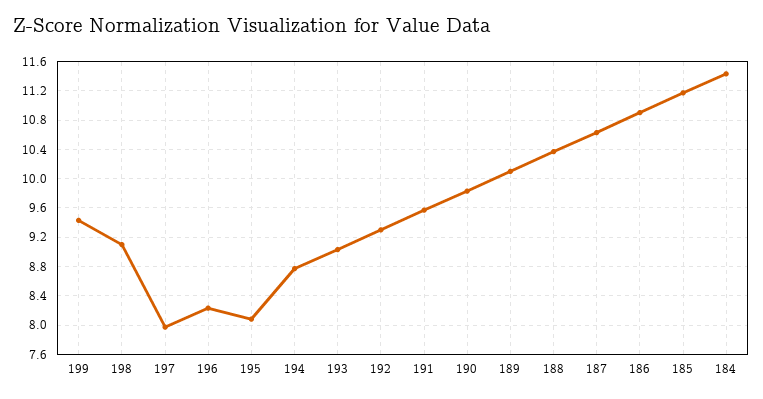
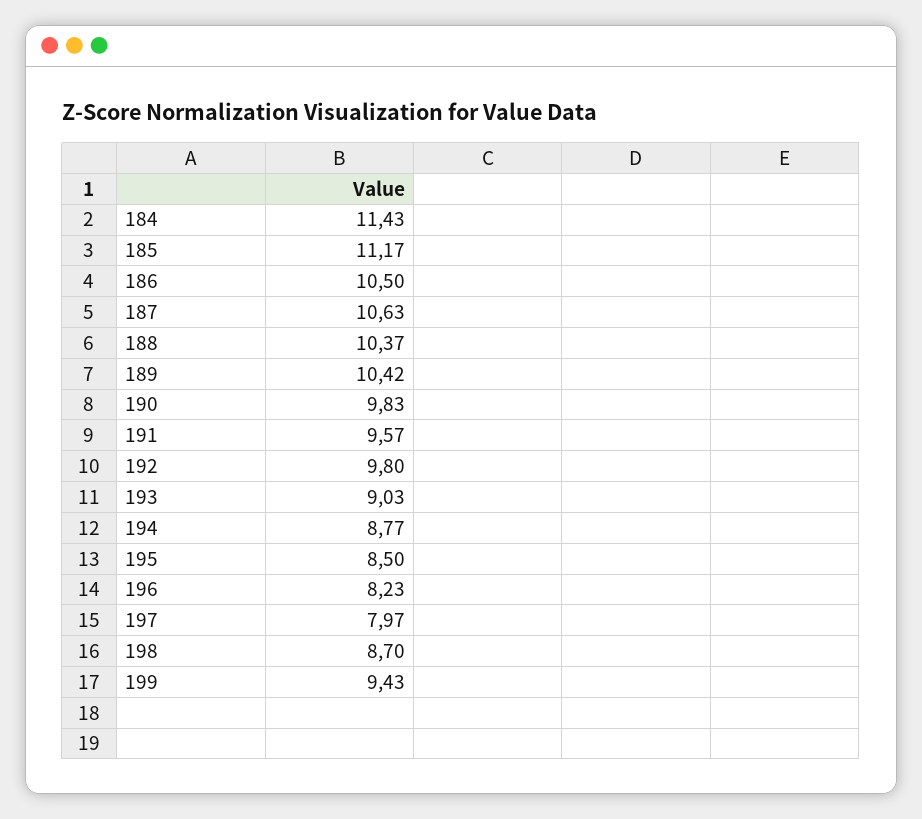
198: 9.1 -> 8.7
195: 8.1 -> 8.5
192: 9.3 -> 9.8
189: 10.1 -> 10.42
186: 10.9 -> 10.5

